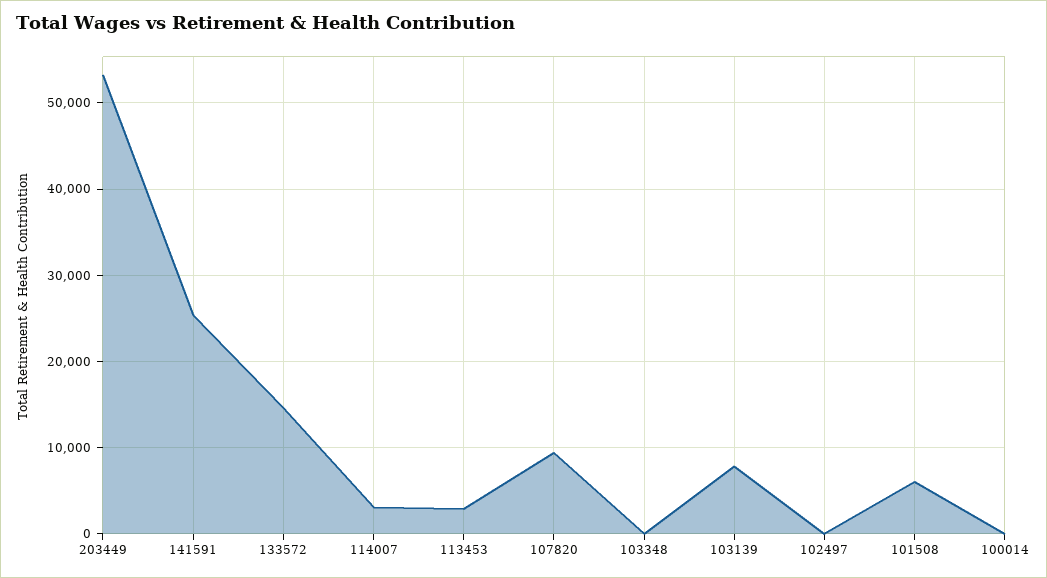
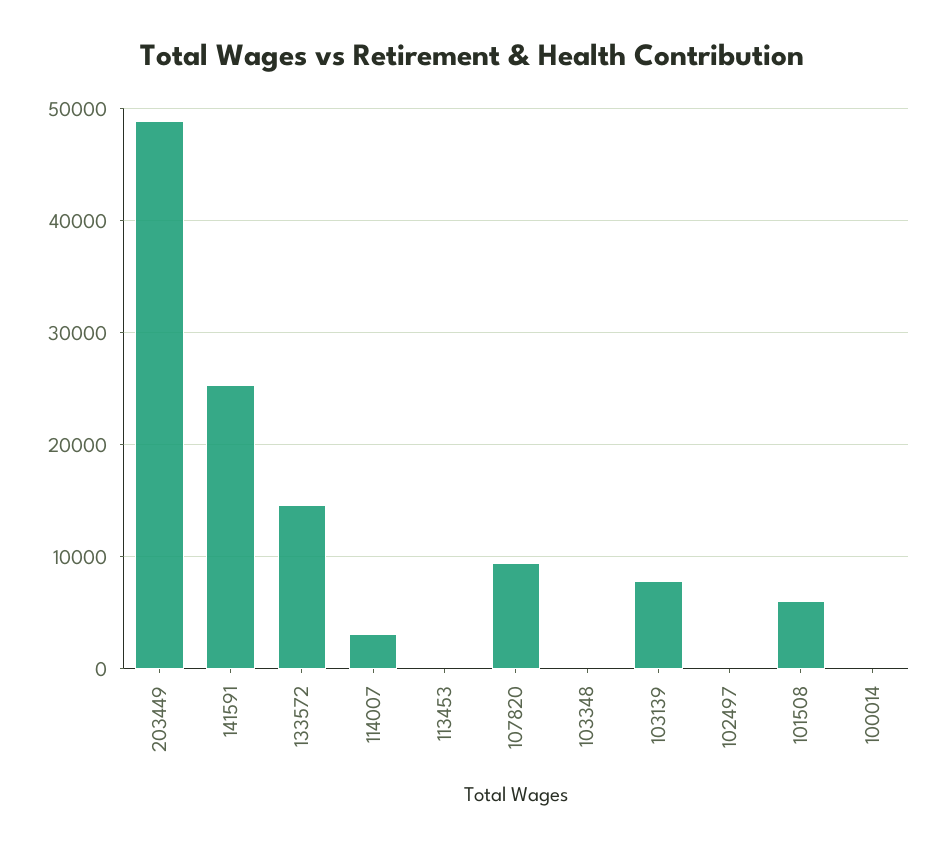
203449: 53000 -> 49000
113453: 3000 -> 0

